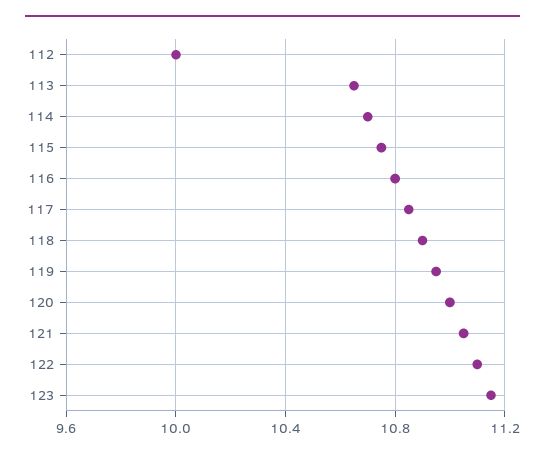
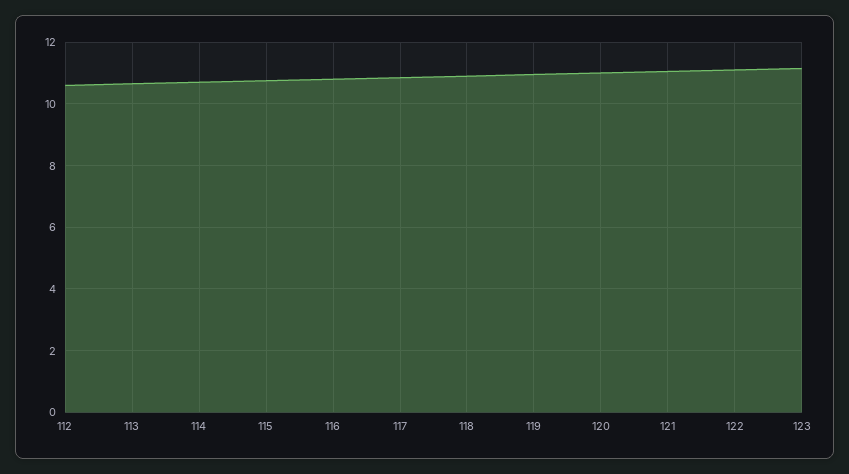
112: 10 -> 10.6

